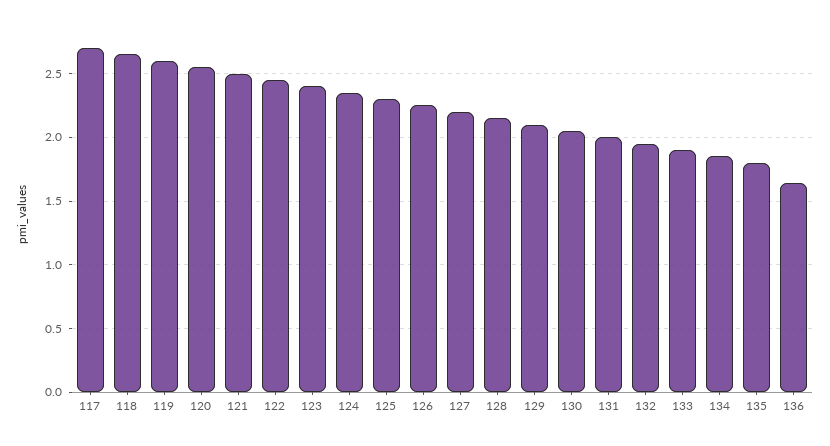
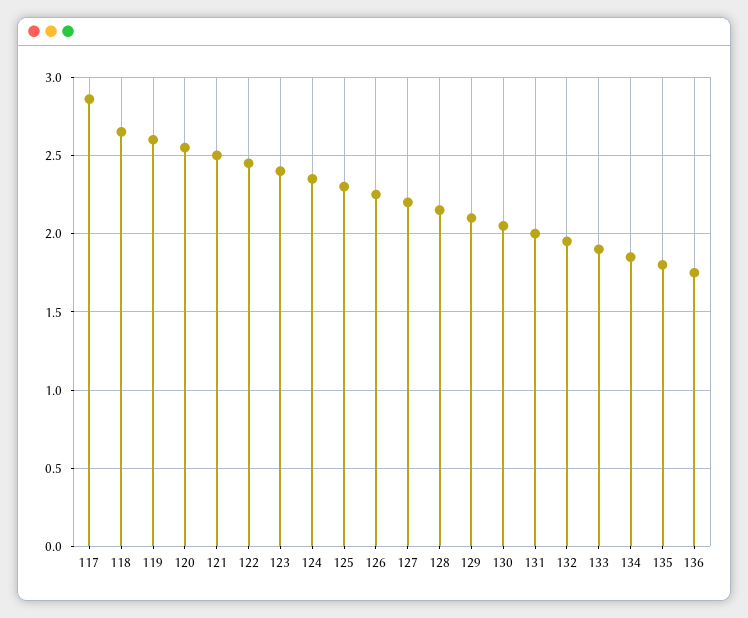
117: 2.7 -> 2.85
136: 1.65 -> 1.75

